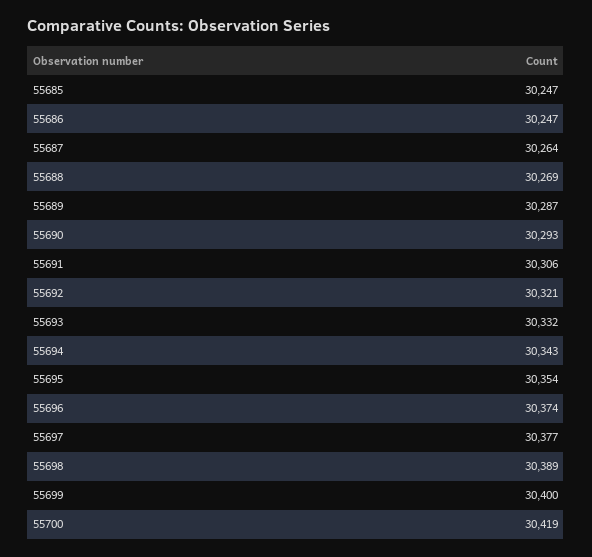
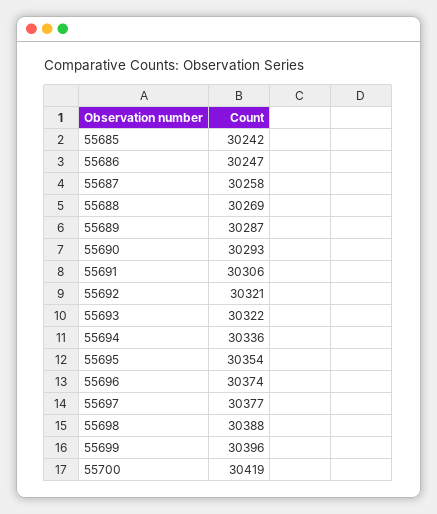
55685: 30247 -> 30242
55687: 30264 -> 30258
55693: 30332 -> 30322
55694: 30343 -> 30336
55698: 30389 -> 30388
55699: 30400 -> 30396

